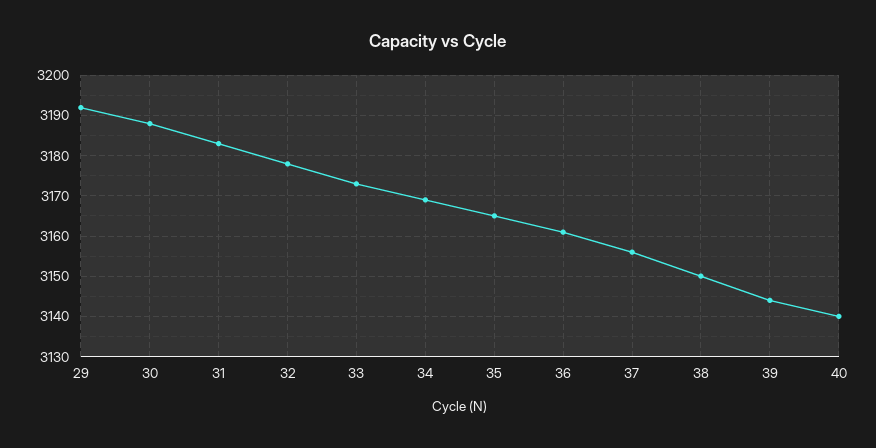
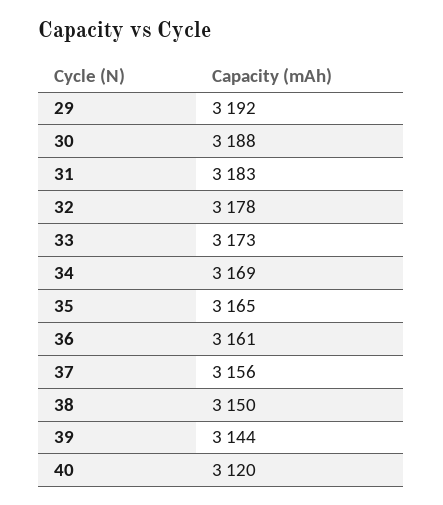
40: 3140 -> 3120

